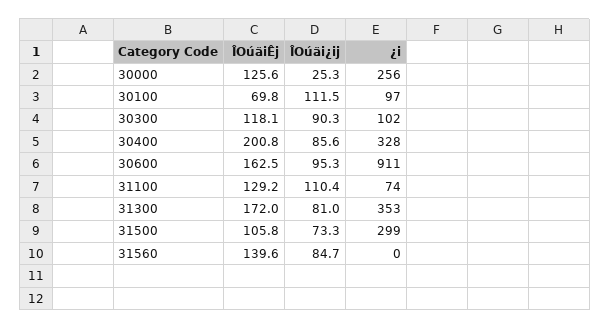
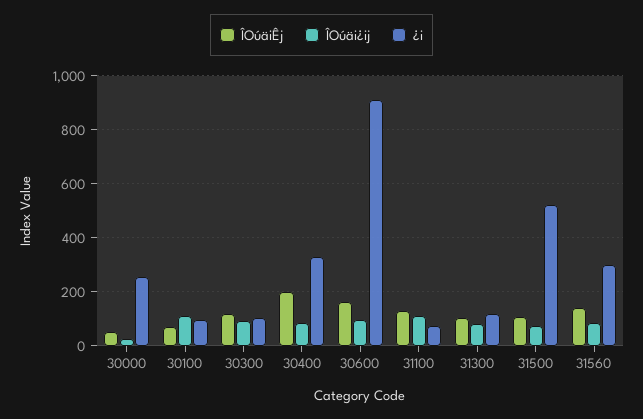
ÎOúäiÊj, 30000: 125.6 -> 50
ÎOúäiÊj, 31300: 172 -> 100
¿i, 31300: 353 -> 125
¿i, 31500: 299 -> 525
¿i, 31560: 0 -> 300

